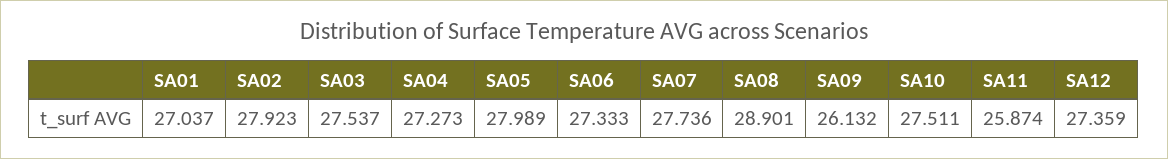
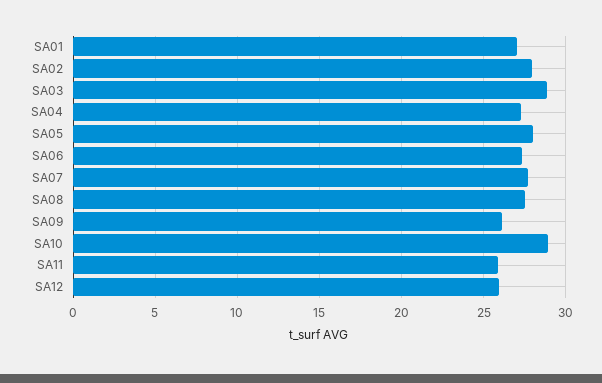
SA03: 27.537 -> 29
SA08: 28.901 -> 27.5
SA10: 27.511 -> 29
SA12: 27.359 -> 26

